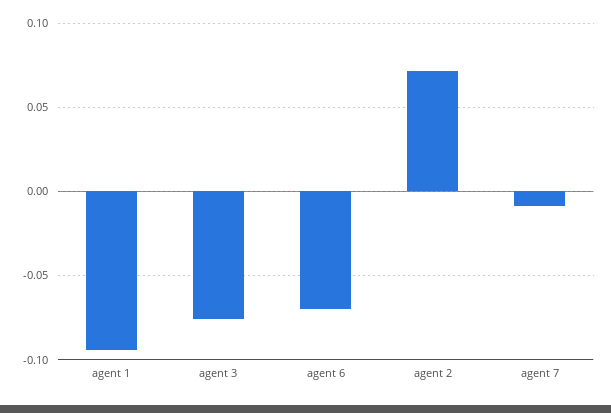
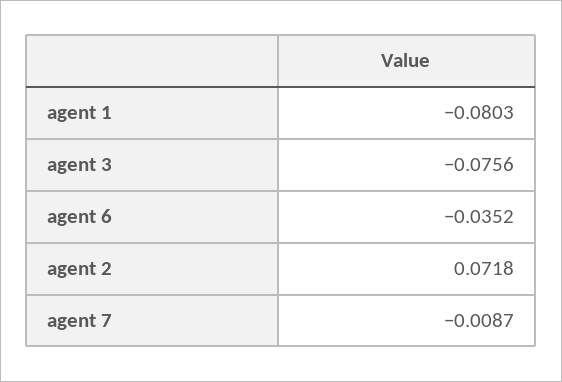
agent 1: -0.095 -> -0.0803
agent 6: -0.07 -> -0.0352

